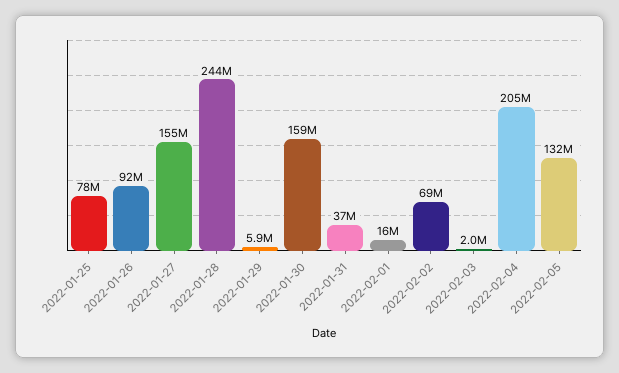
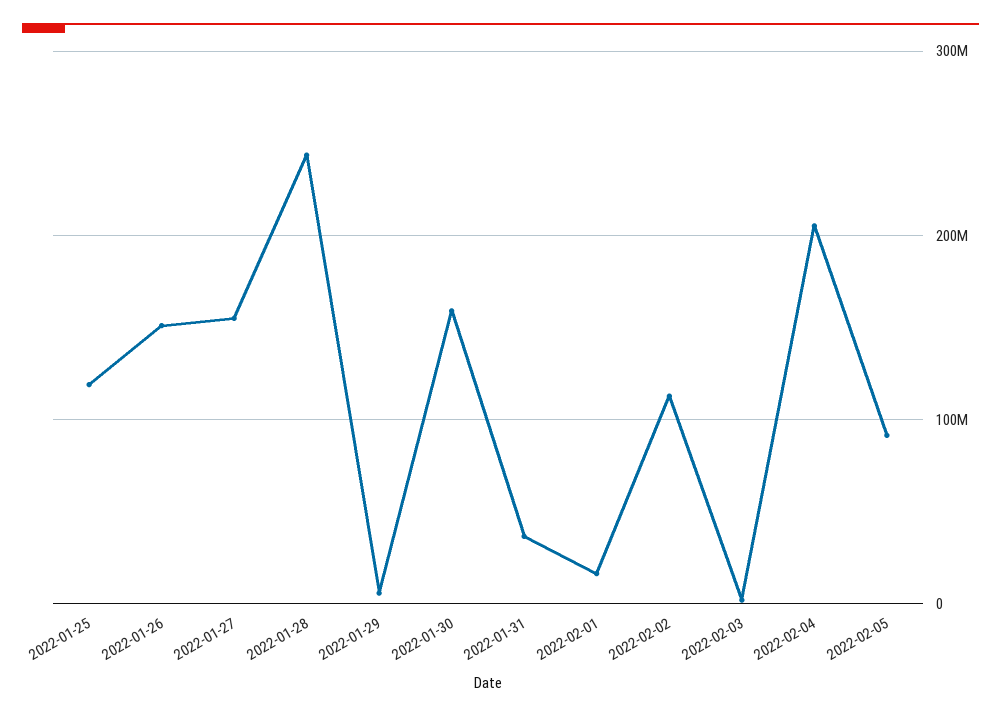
2022-01-25: 78000000 -> 120000000
2022-01-26: 92000000 -> 150000000
2022-02-02: 69000000 -> 110000000
2022-02-05: 132000000 -> 90000000

